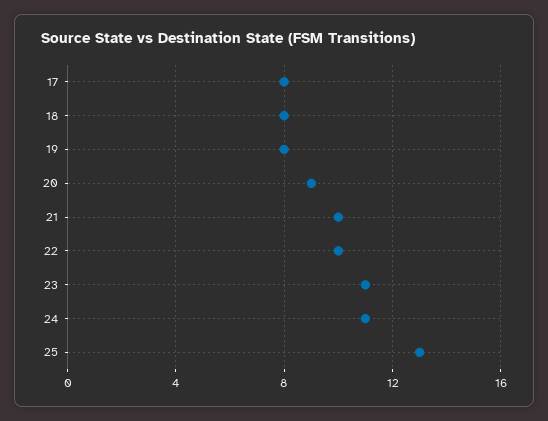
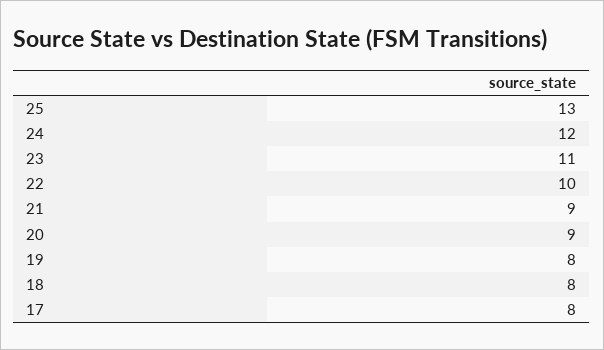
21: 10 -> 9
24: 11 -> 12

